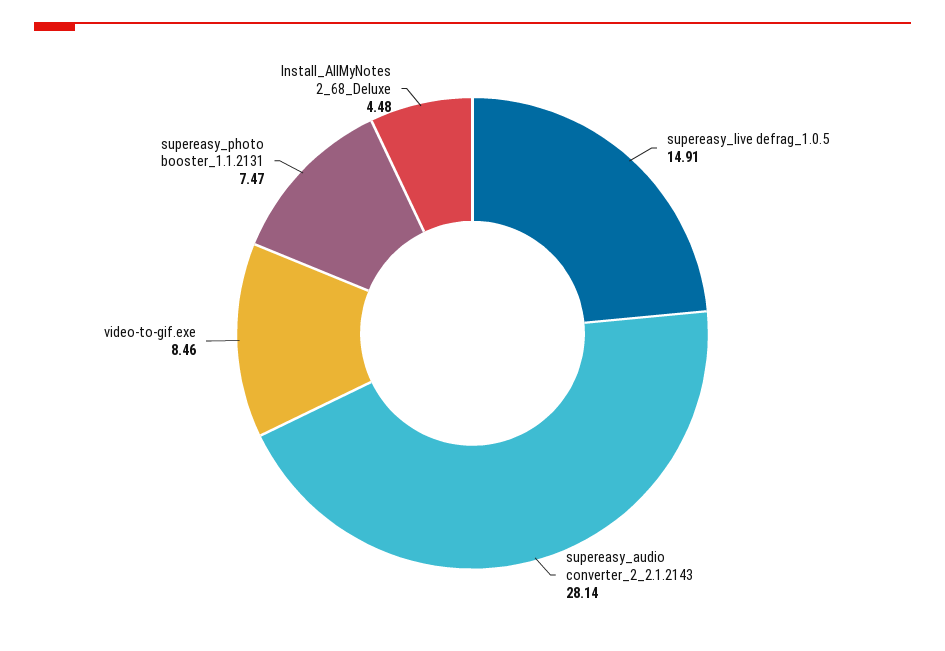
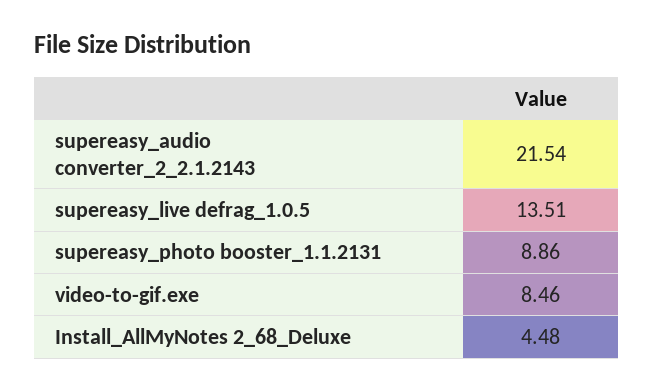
supereasy_live defrag_1.0.5: 14.91 -> 13.51
supereasy_audio converter_2_2.1.2143: 28.14 -> 21.54
supereasy_photo booster_1.1.2131: 7.47 -> 8.86

